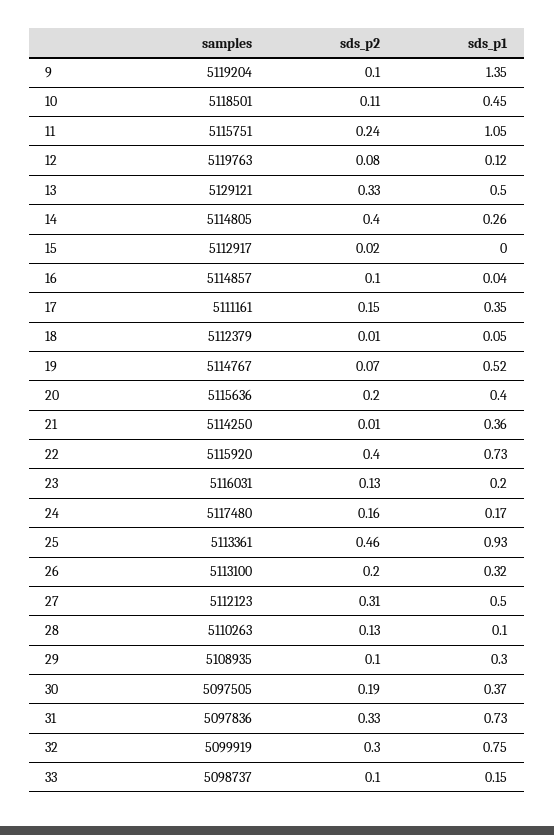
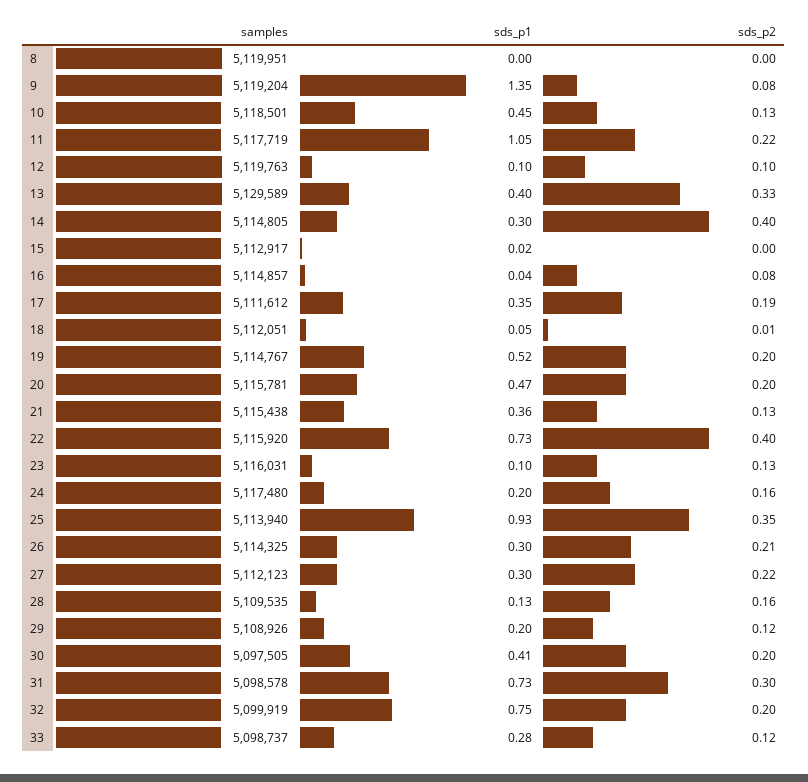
sds_p2, 9: 0.1 -> 0.08
sds_p2, 10: 0.11 -> 0.13
samples, 11: 5115751 -> 5117719
sds_p2, 11: 0.24 -> 0.22
sds_p2, 12: 0.08 -> 0.1
sds_p1, 12: 0.12 -> 0.1
samples, 13: 5129121 -> 5129589
sds_p1, 13: 0.5 -> 0.4
sds_p1, 14: 0.26 -> 0.3
sds_p2, 15: 0.02 -> 0
sds_p1, 15: 0 -> 0.02
sds_p2, 16: 0.1 -> 0.08
samples, 17: 5111161 -> 5111612
sds_p2, 17: 0.15 -> 0.19
samples, 18: 5112379 -> 5112051
sds_p2, 19: 0.07 -> 0.2
samples, 20: 5115636 -> 5115781
sds_p1, 20: 0.4 -> 0.47
samples, 21: 5114250 -> 5115438
sds_p2, 21: 0.01 -> 0.13
sds_p1, 23: 0.2 -> 0.1
sds_p1, 24: 0.17 -> 0.2
samples, 25: 5113361 -> 5113940
sds_p2, 25: 0.46 -> 0.35
samples, 26: 5113100 -> 5114325
sds_p2, 26: 0.2 -> 0.21
sds_p1, 26: 0.32 -> 0.3
sds_p2, 27: 0.31 -> 0.22
sds_p1, 27: 0.5 -> 0.3
samples, 28: 5110263 -> 5109535
sds_p2, 28: 0.13 -> 0.16
sds_p1, 28: 0.1 -> 0.13
samples, 29: 5108935 -> 5108926
sds_p2, 29: 0.1 -> 0.12
sds_p1, 29: 0.3 -> 0.2
sds_p2, 30: 0.19 -> 0.2
sds_p1, 30: 0.37 -> 0.41
samples, 31: 5097836 -> 5098578
sds_p2, 31: 0.33 -> 0.3
sds_p2, 32: 0.3 -> 0.2
sds_p2, 33: 0.1 -> 0.12
sds_p1, 33: 0.15 -> 0.28
samples, 8: none -> 5119951
sds_p1, 8: none -> 0
sds_p2, 8: none -> 0

